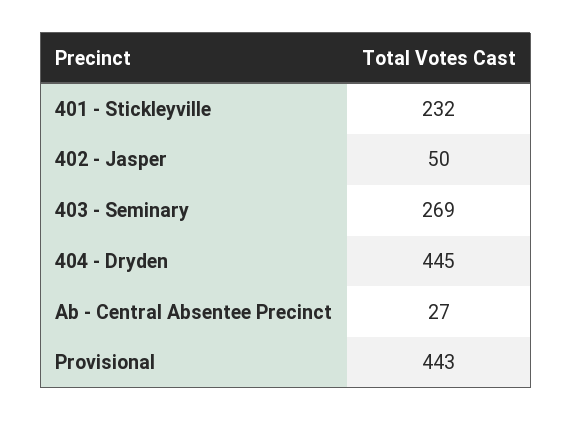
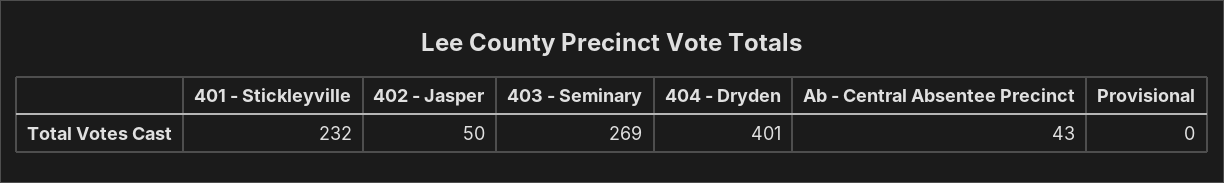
404 - Dryden: 445 -> 401
Ab - Central Absentee Precinct: 27 -> 43
Provisional: 443 -> 0

